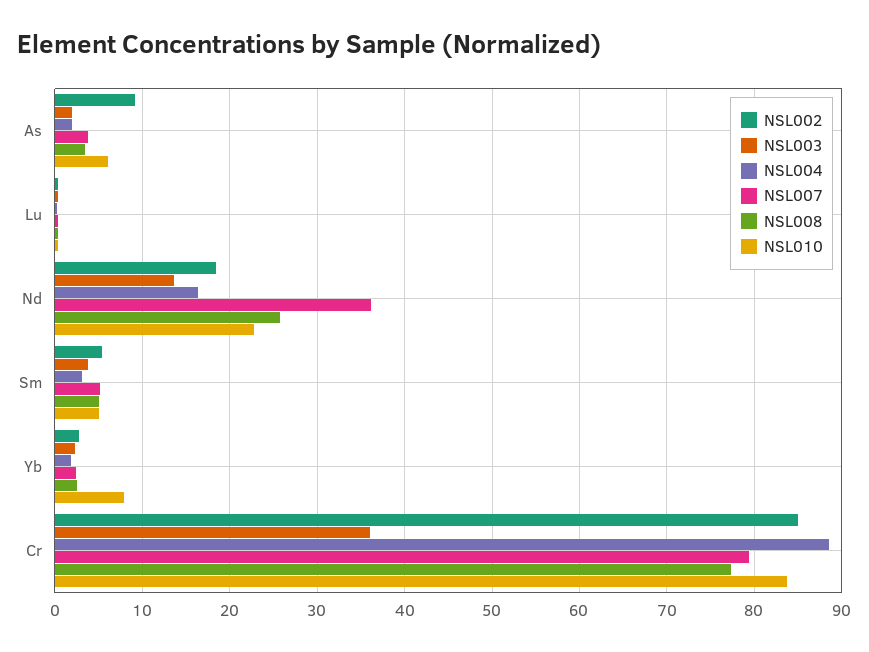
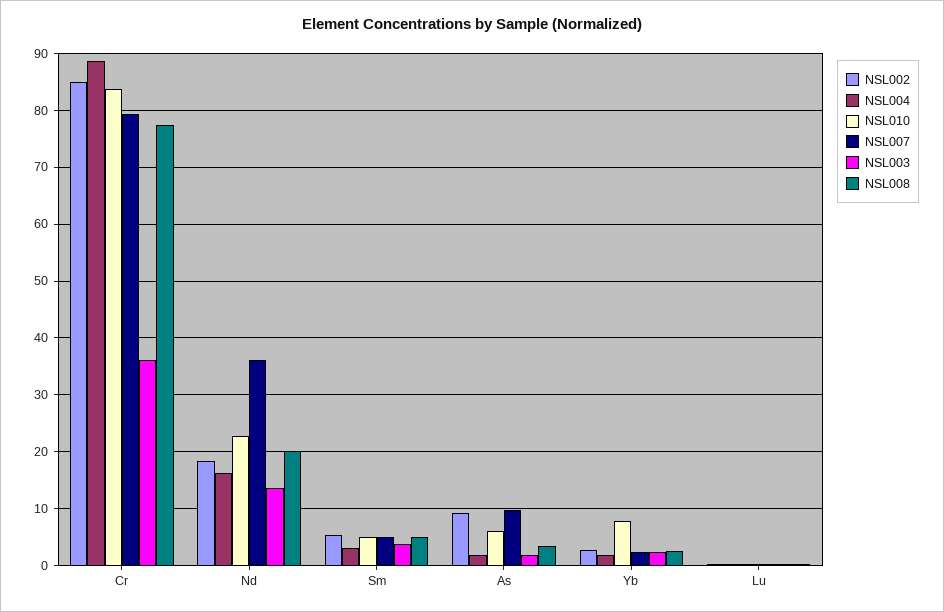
NSL007, As: 4 -> 10
NSL008, Nd: 26 -> 20

